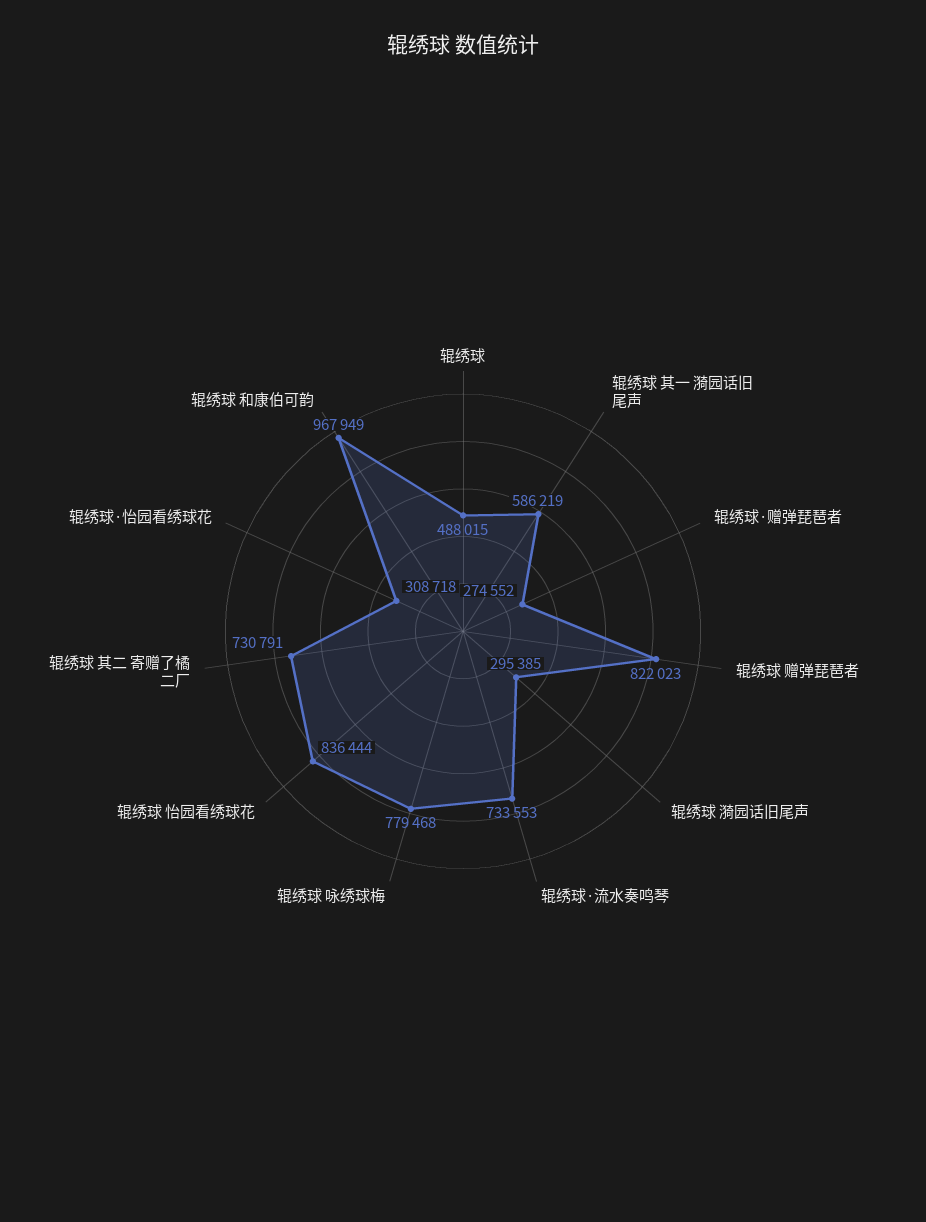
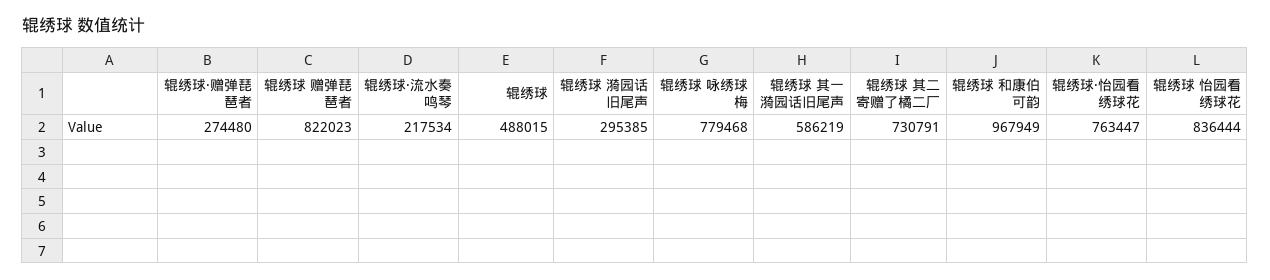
辊绣球·赠弹琵琶者: 274552 -> 274480
辊绣球·流水奏鸣琴: 733553 -> 217534
辊绣球·怡园看绣球花: 308718 -> 763447

